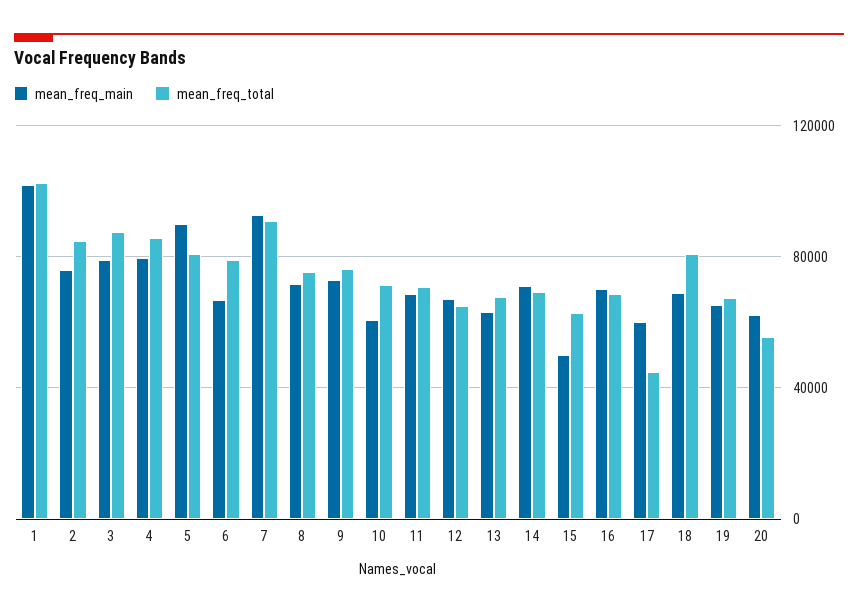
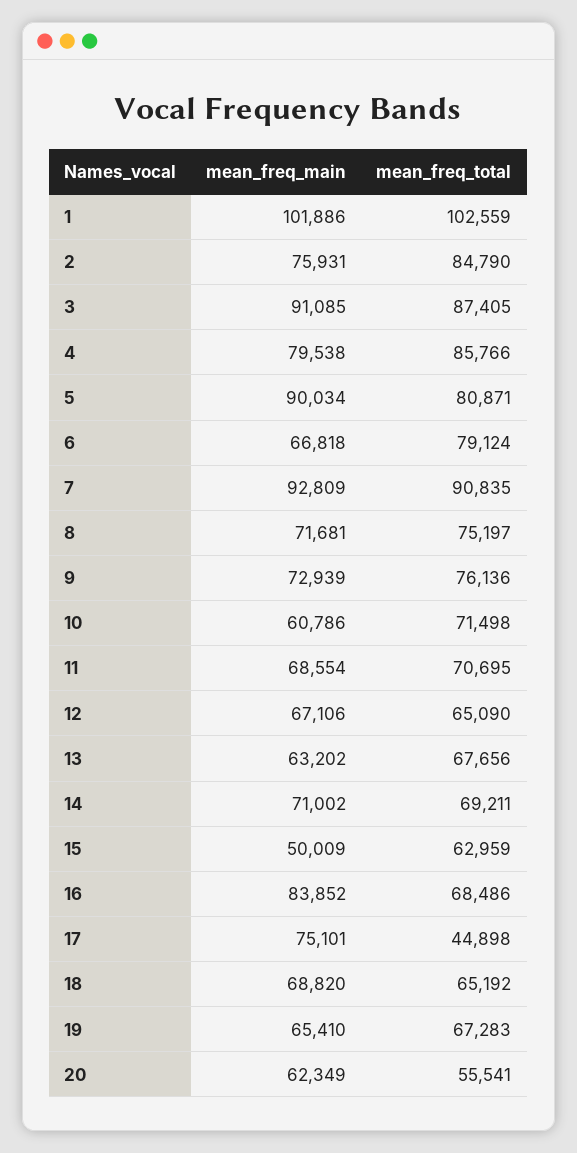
mean_freq_main, 3: 80000 -> 91085
mean_freq_main, 16: 70000 -> 83852
mean_freq_main, 17: 60000 -> 75101
mean_freq_total, 18: 80000 -> 65192

